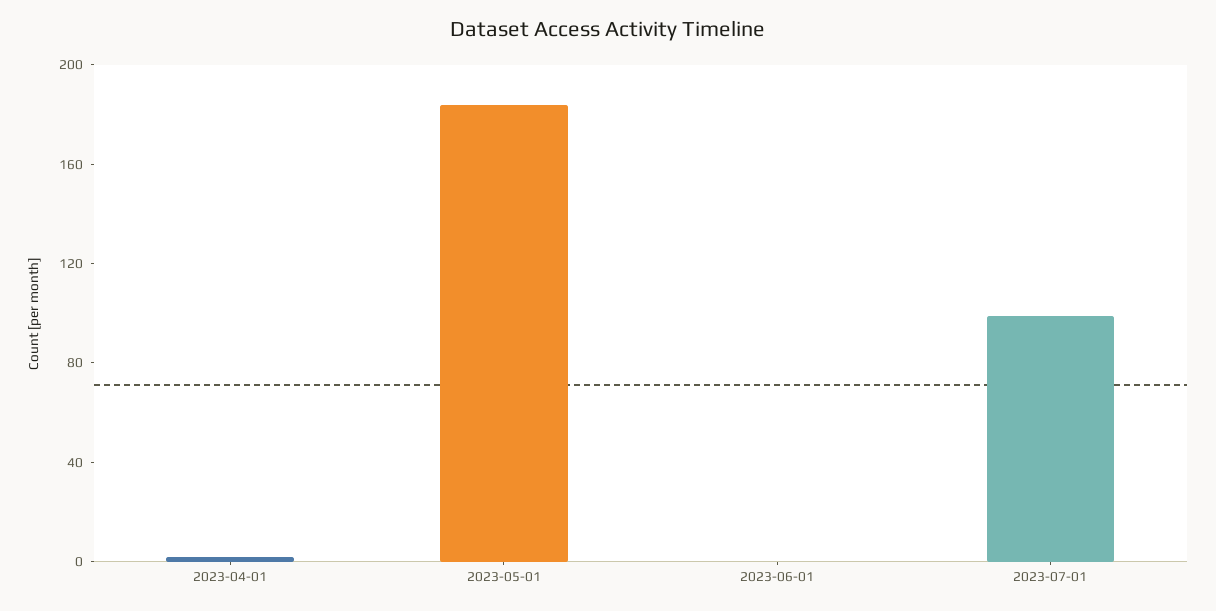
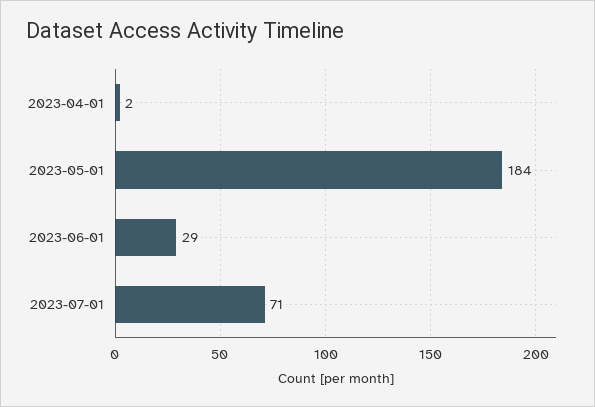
2023-06-01: 0 -> 29
2023-07-01: 100 -> 71

